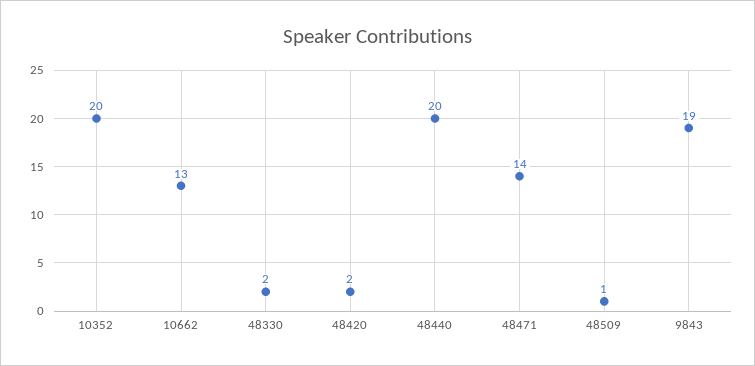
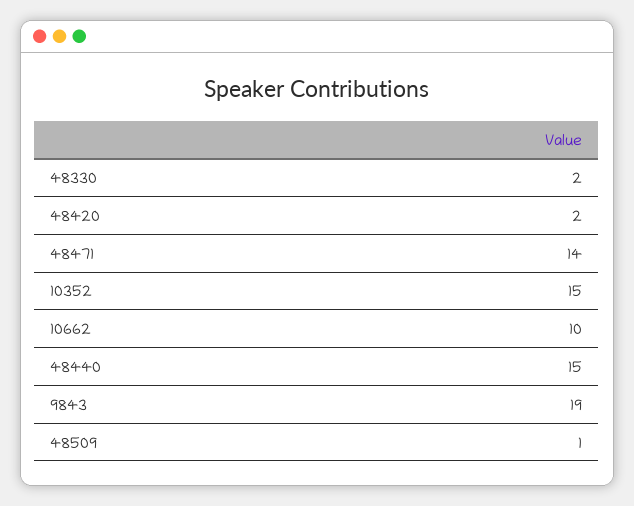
10352: 20 -> 15
10662: 13 -> 10
48440: 20 -> 15

